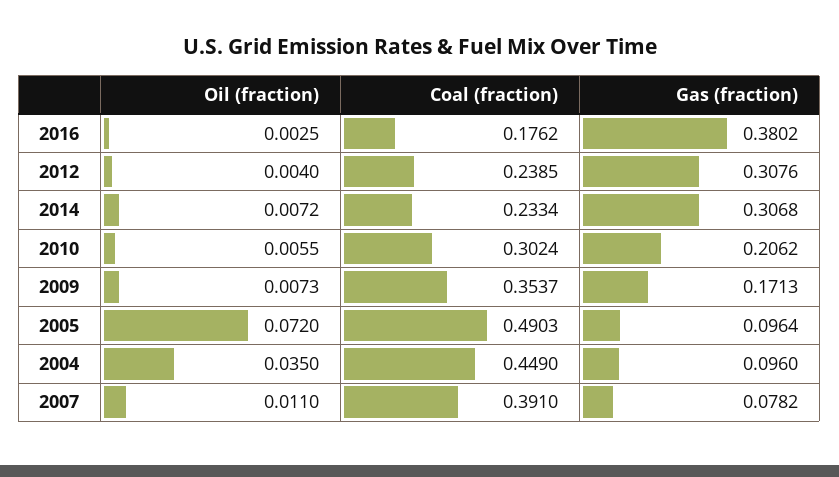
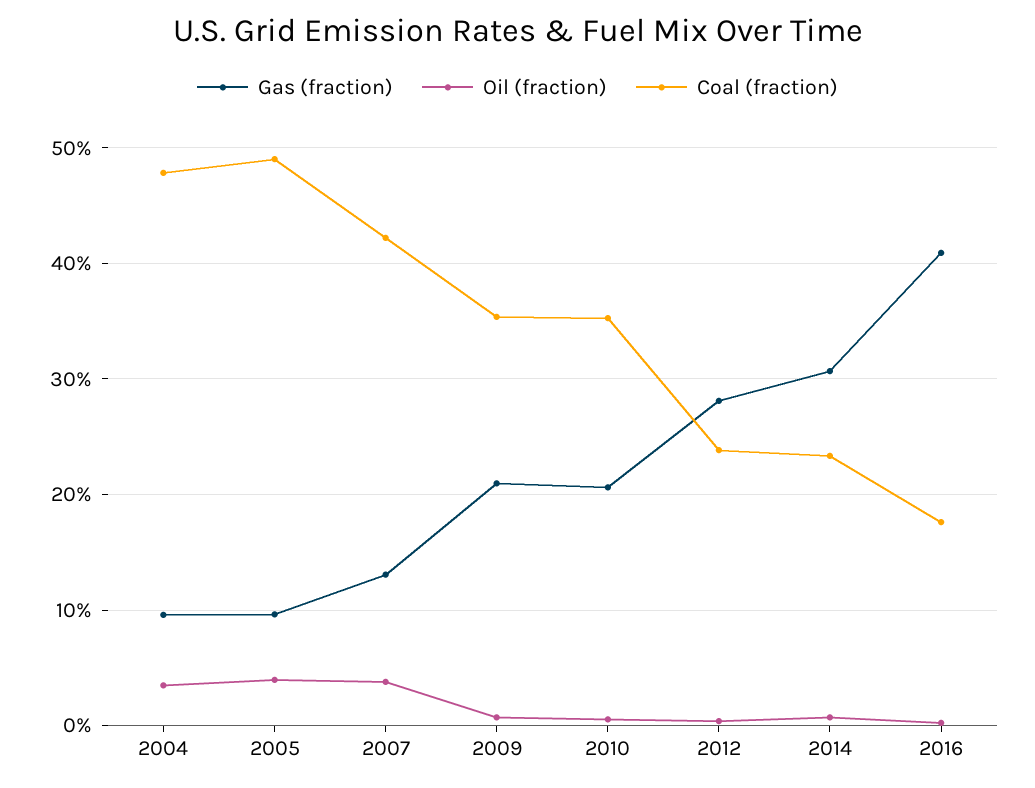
Gas (fraction), 2016: 0.3802 -> 0.41
Gas (fraction), 2012: 0.3076 -> 0.28
Coal (fraction), 2010: 0.3024 -> 0.35
Gas (fraction), 2009: 0.1713 -> 0.21
Oil (fraction), 2005: 0.072 -> 0.04
Coal (fraction), 2004: 0.449 -> 0.48
Oil (fraction), 2007: 0.011 -> 0.04
Coal (fraction), 2007: 0.391 -> 0.42
Gas (fraction), 2007: 0.0782 -> 0.13

